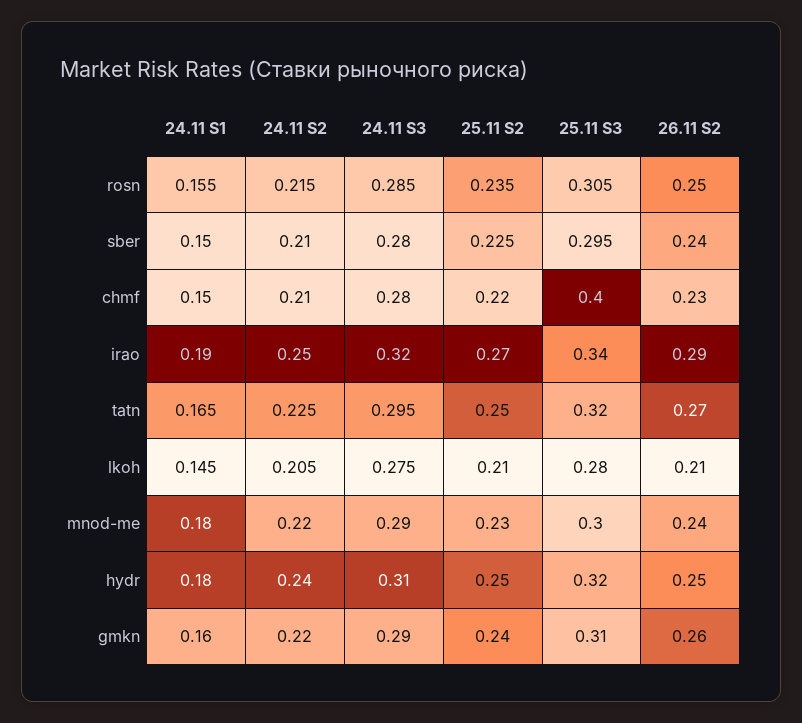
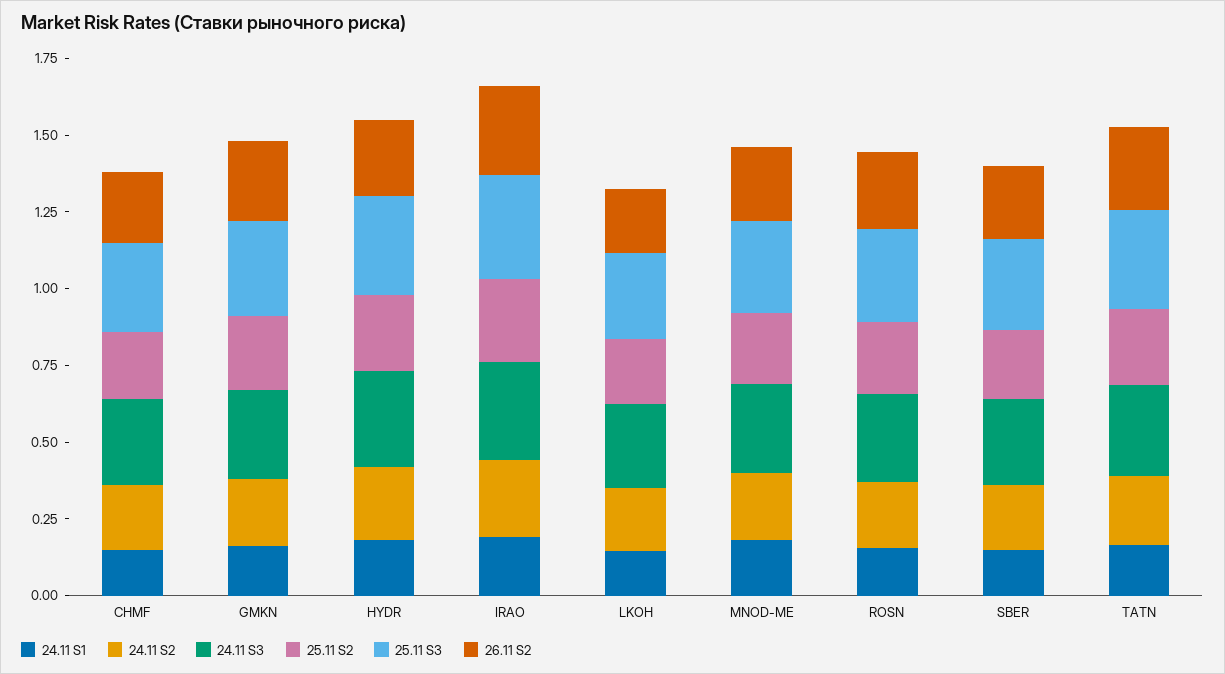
25.11 S3, chmf: 0.4 -> 0.3

